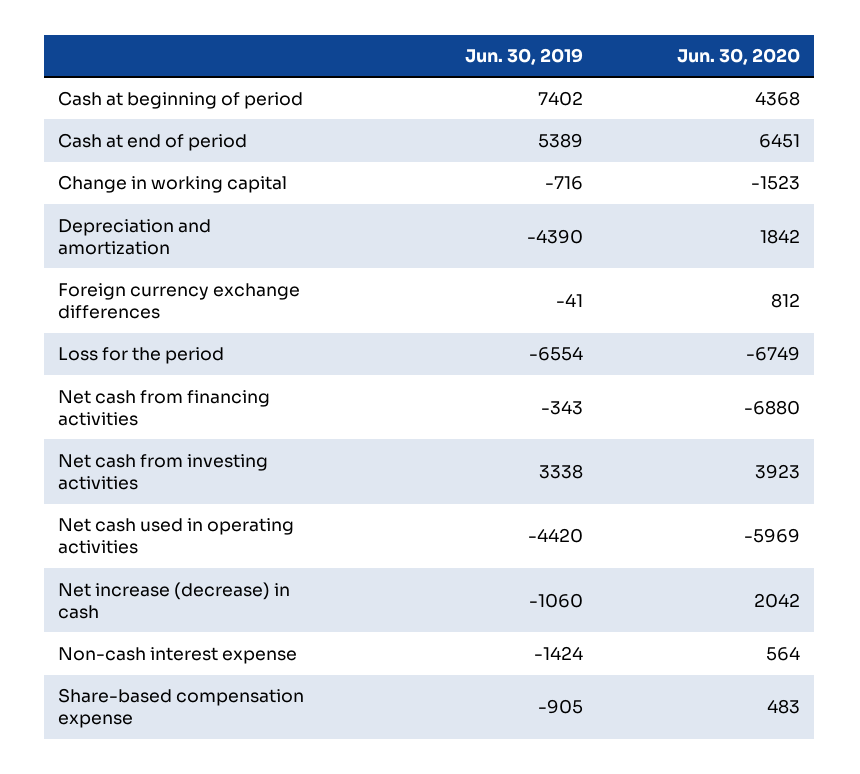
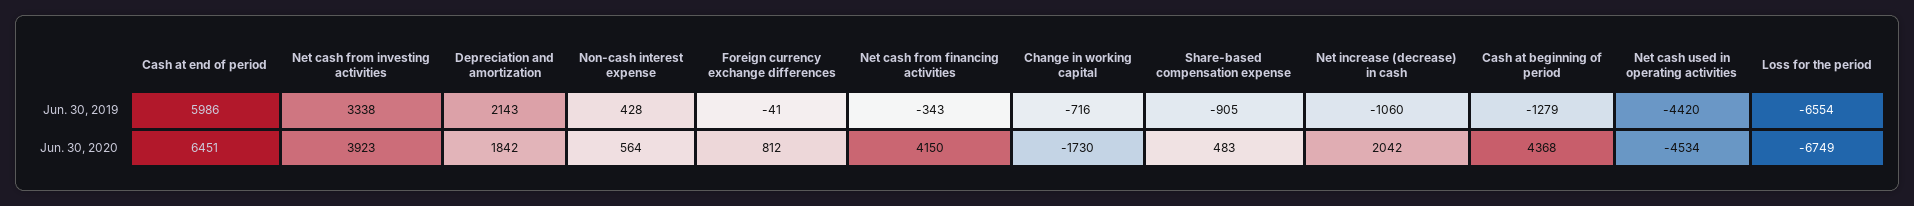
Jun. 30, 2019, Cash at beginning of period: 7402 -> -1279
Jun. 30, 2019, Cash at end of period: 5389 -> 5986
Jun. 30, 2020, Change in working capital: -1523 -> -1730
Jun. 30, 2019, Depreciation and amortization: -4390 -> 2143
Jun. 30, 2020, Net cash from financing activities: -6880 -> 4150
Jun. 30, 2020, Net cash used in operating activities: -5969 -> -4534
Jun. 30, 2019, Non-cash interest expense: -1424 -> 428

